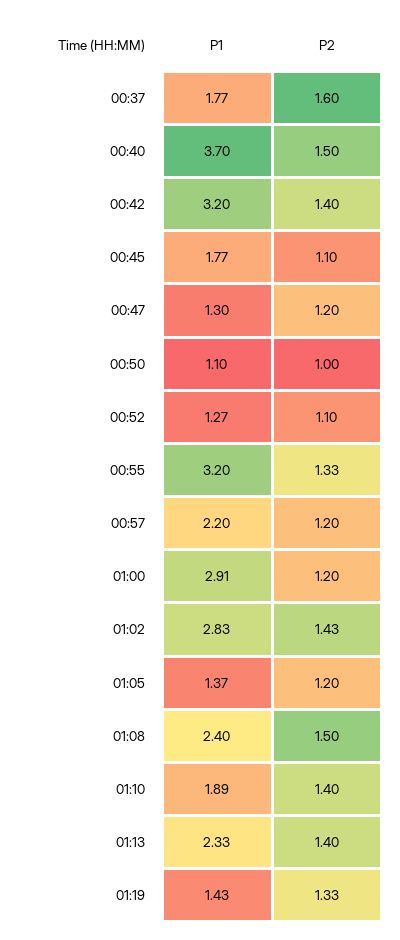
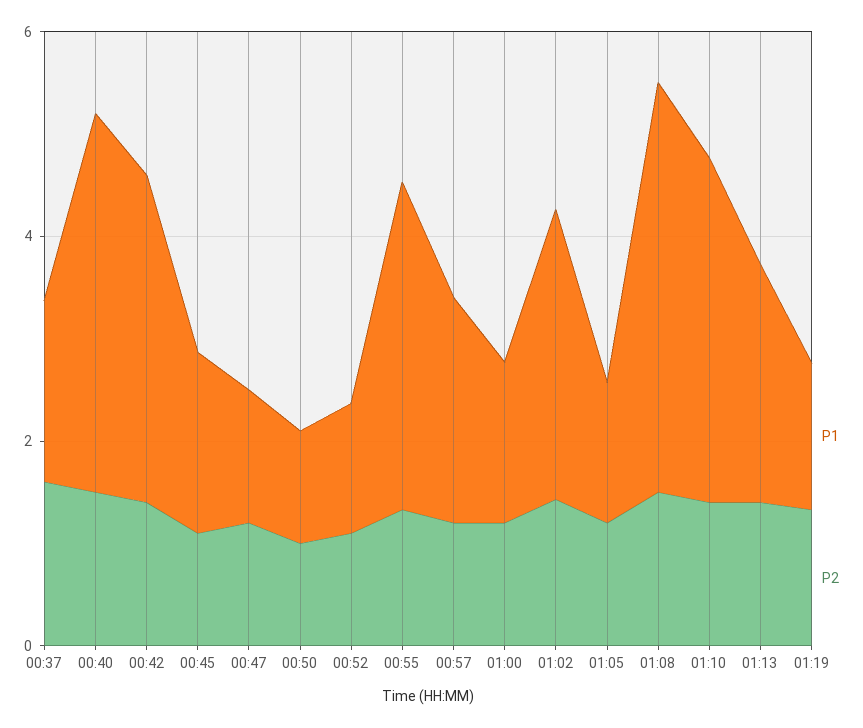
P1, 01:00: 2.91 -> 1.5
P1, 01:08: 2.4 -> 4
P1, 01:10: 1.89 -> 3.5

